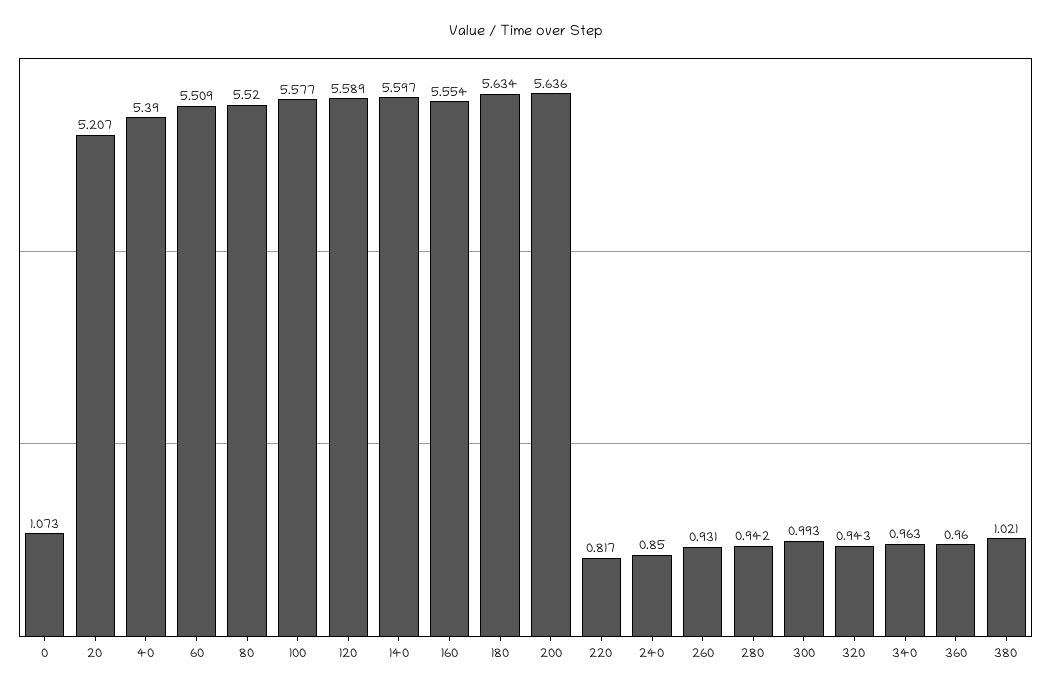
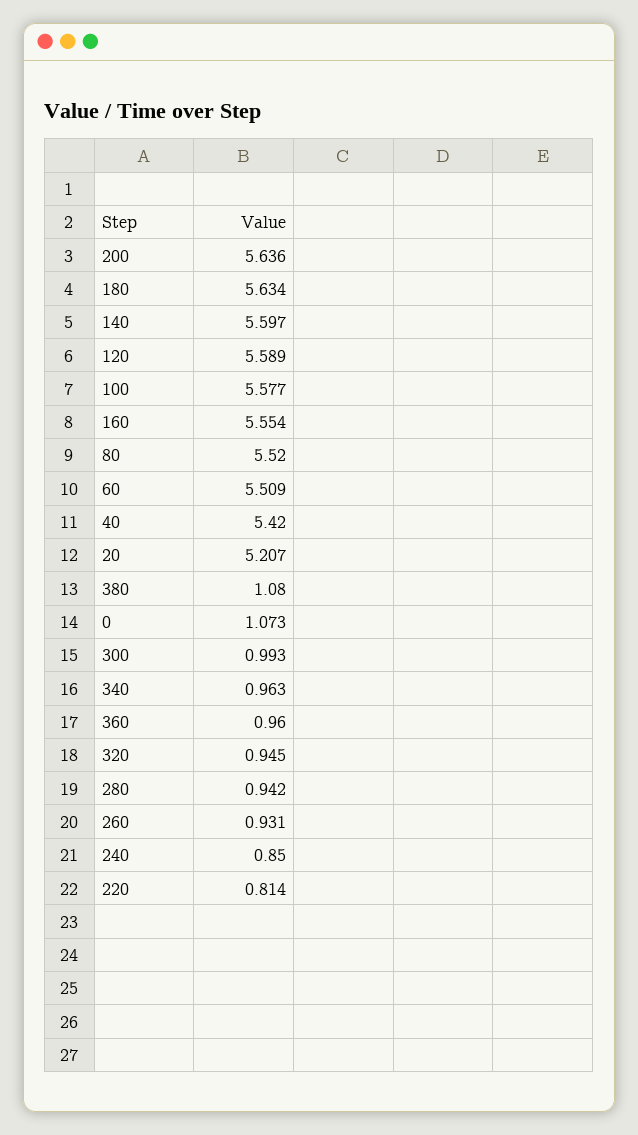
40: 5.39 -> 5.42
220: 0.817 -> 0.814
320: 0.943 -> 0.945
380: 1.021 -> 1.08

